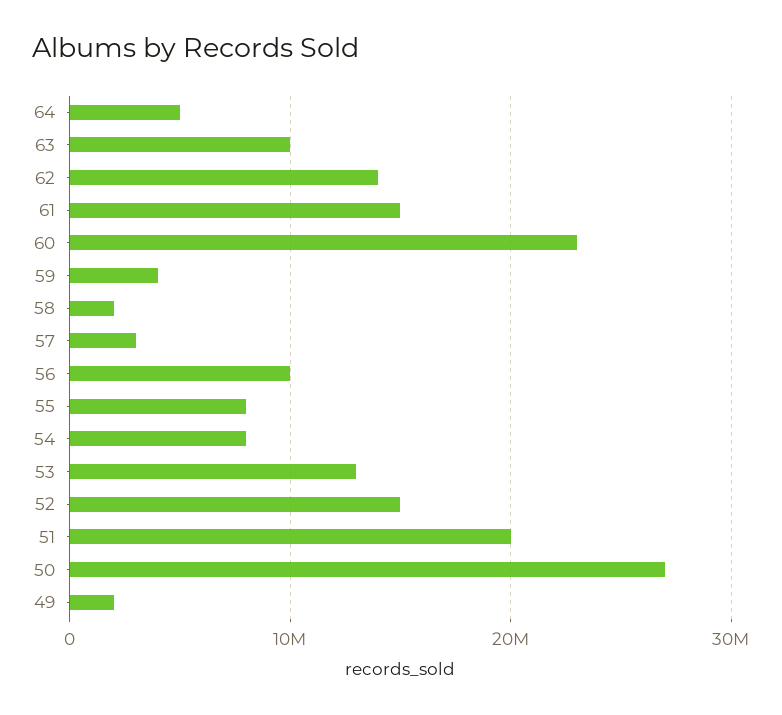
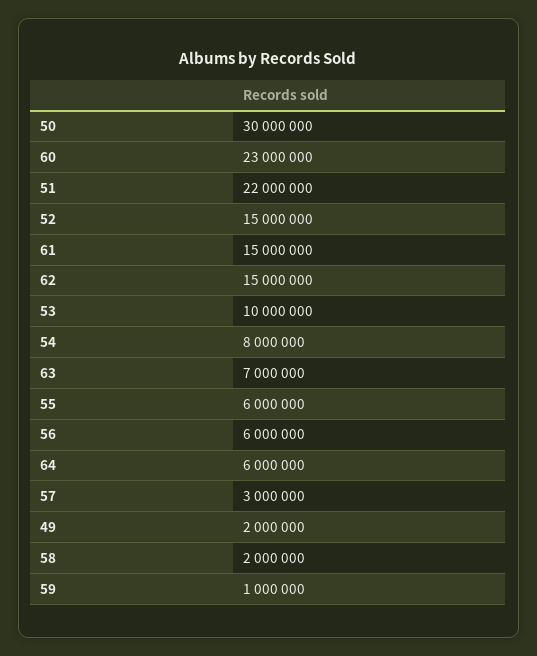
64: 5000000 -> 6000000
63: 10000000 -> 7000000
62: 14000000 -> 15000000
59: 4000000 -> 1000000
56: 10000000 -> 6000000
55: 8000000 -> 6000000
53: 13000000 -> 10000000
51: 20000000 -> 22000000
50: 27000000 -> 30000000

